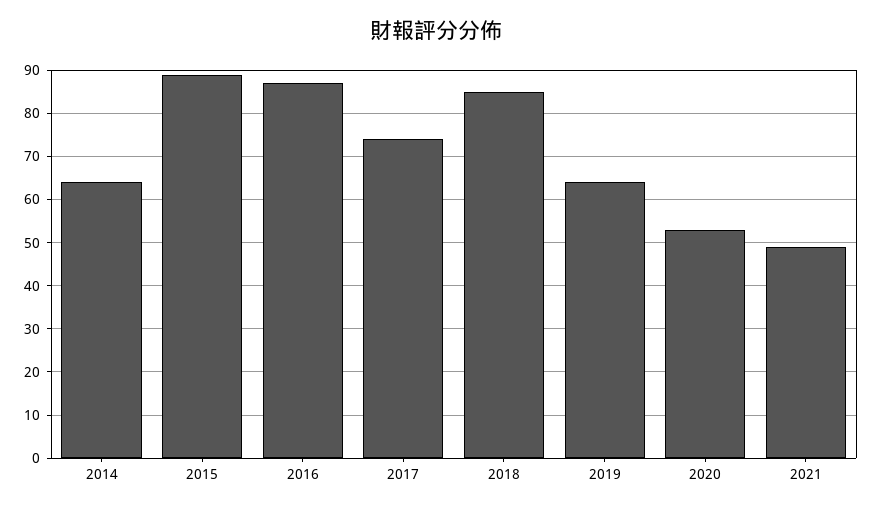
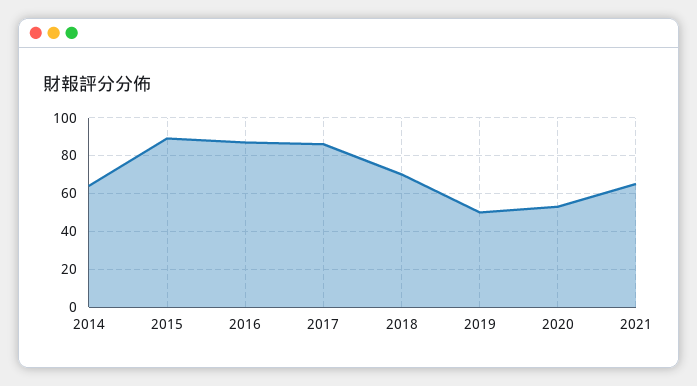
2017: 75 -> 85
2018: 85 -> 70
2019: 65 -> 50
2021: 50 -> 65

